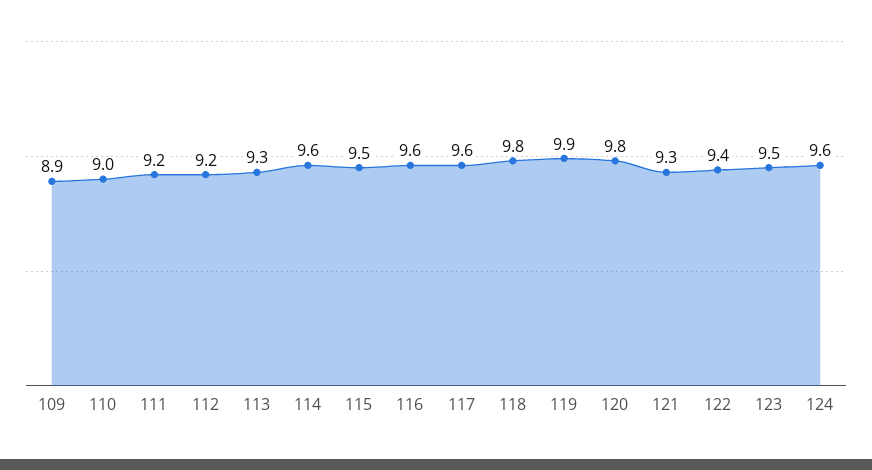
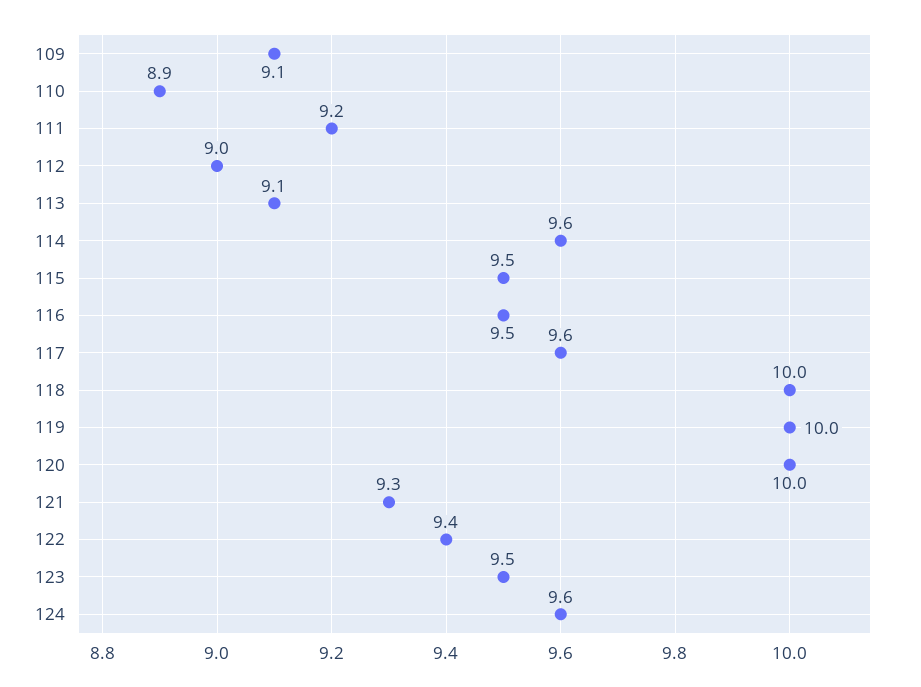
109: 8.9 -> 9.1
110: 9 -> 8.9
112: 9.2 -> 9
113: 9.3 -> 9.1
116: 9.6 -> 9.5
118: 9.8 -> 10
119: 9.9 -> 10
120: 9.8 -> 10

